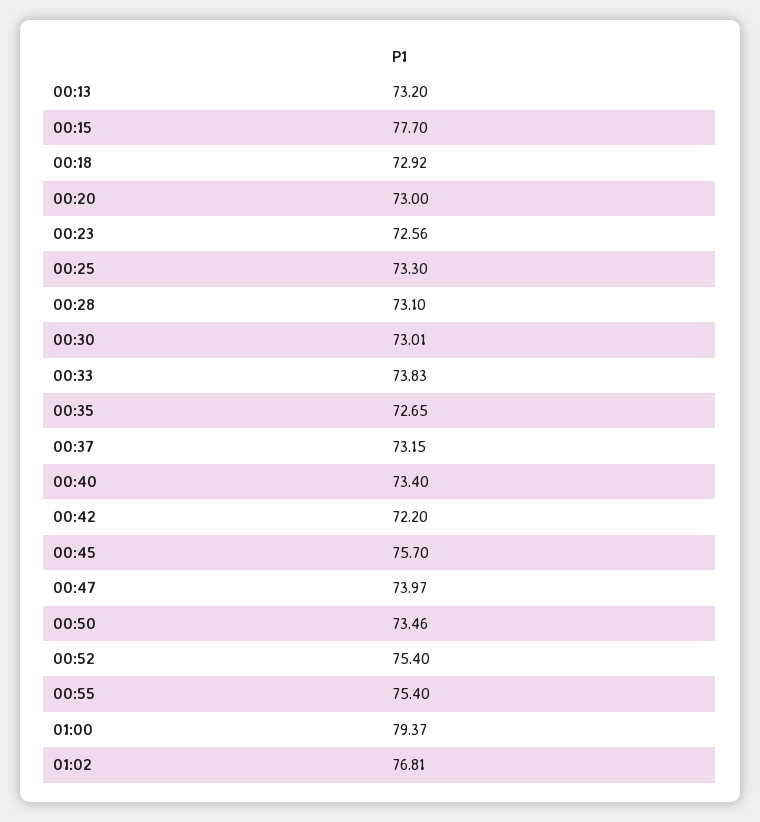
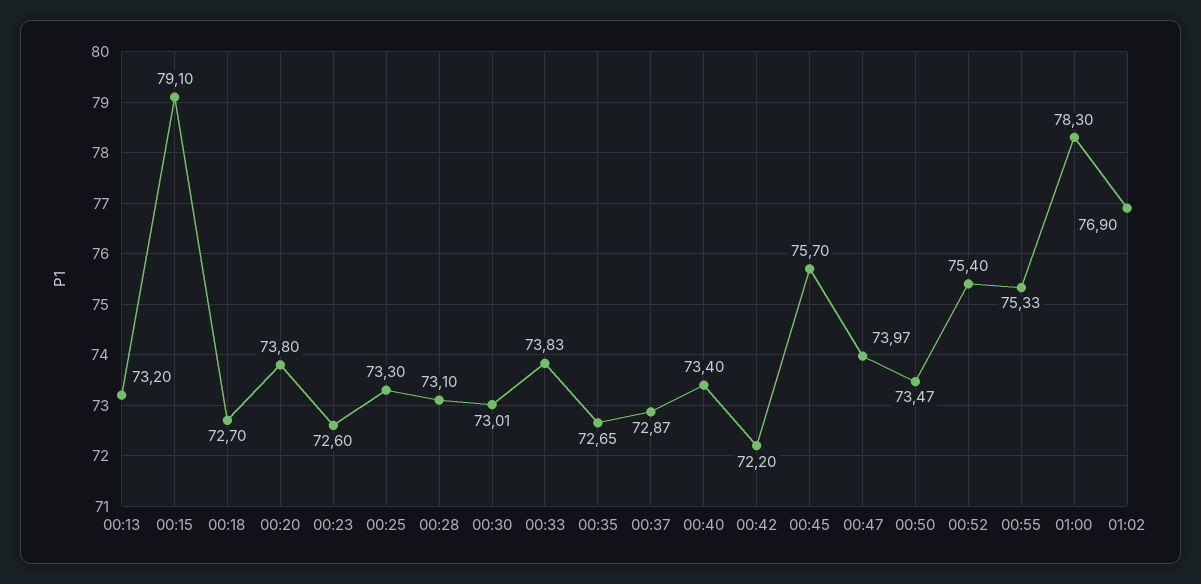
00:15: 77.7 -> 79.1
00:18: 72.92 -> 72.7
00:20: 73 -> 73.8
00:23: 72.56 -> 72.6
00:37: 73.15 -> 72.87
00:50: 73.46 -> 73.47
00:55: 75.4 -> 75.33
01:00: 79.37 -> 78.3
01:02: 76.81 -> 76.9

